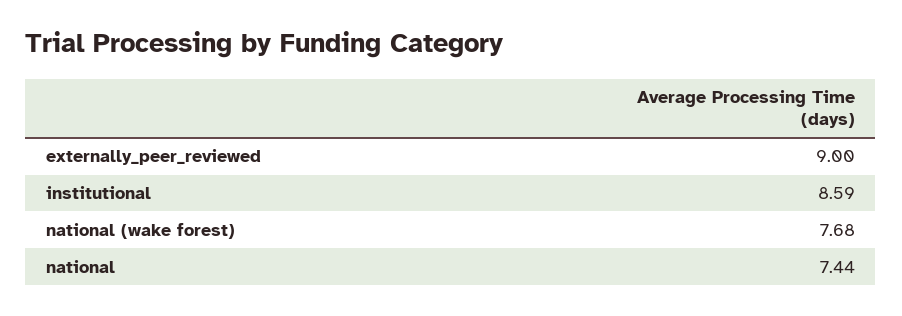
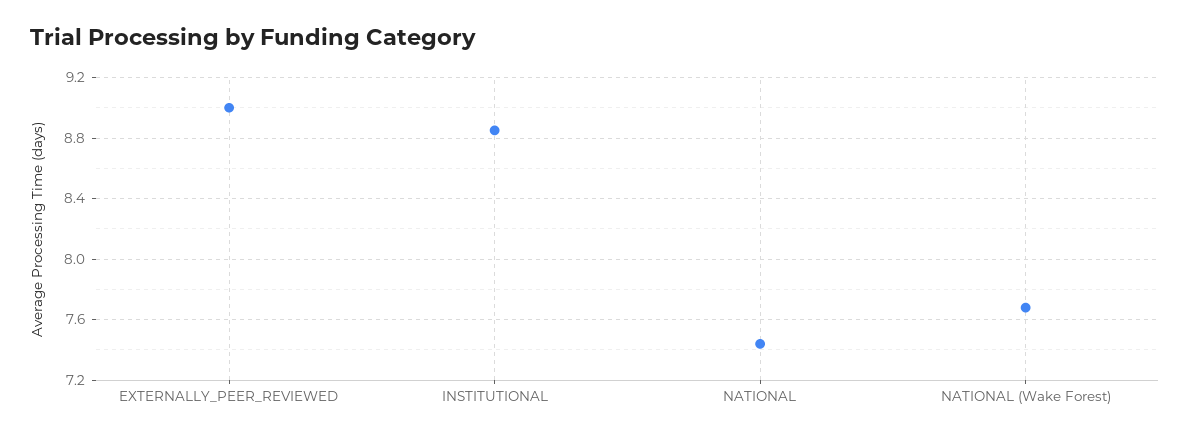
institutional: 8.59 -> 8.85

